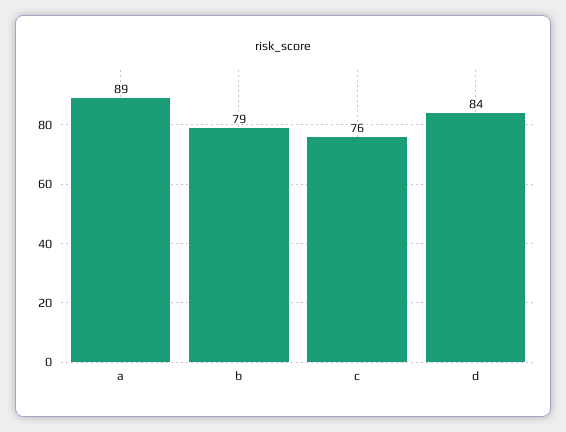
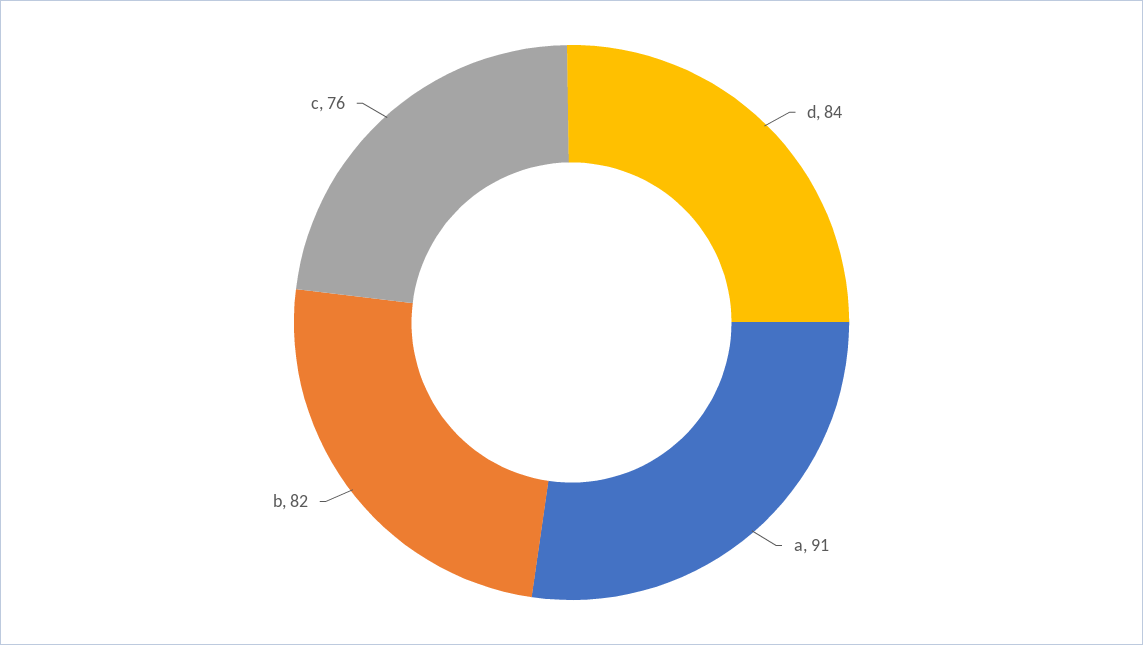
a: 89 -> 91
b: 79 -> 82

